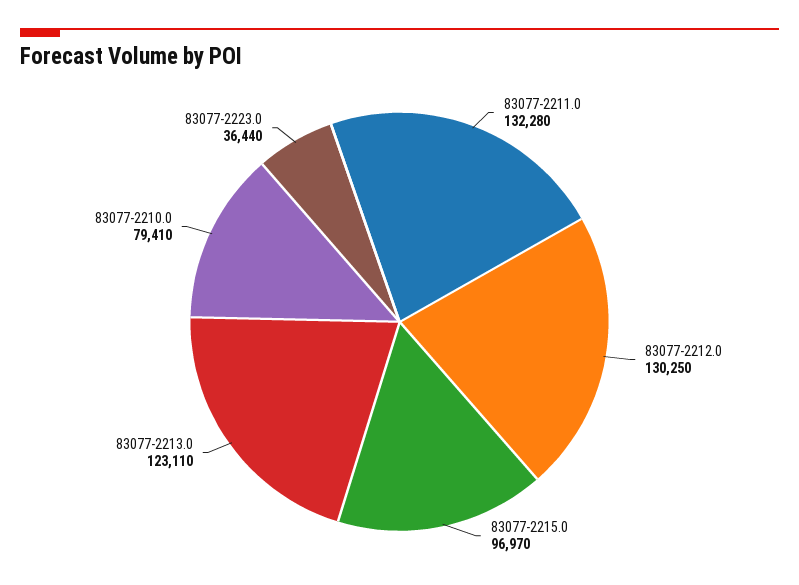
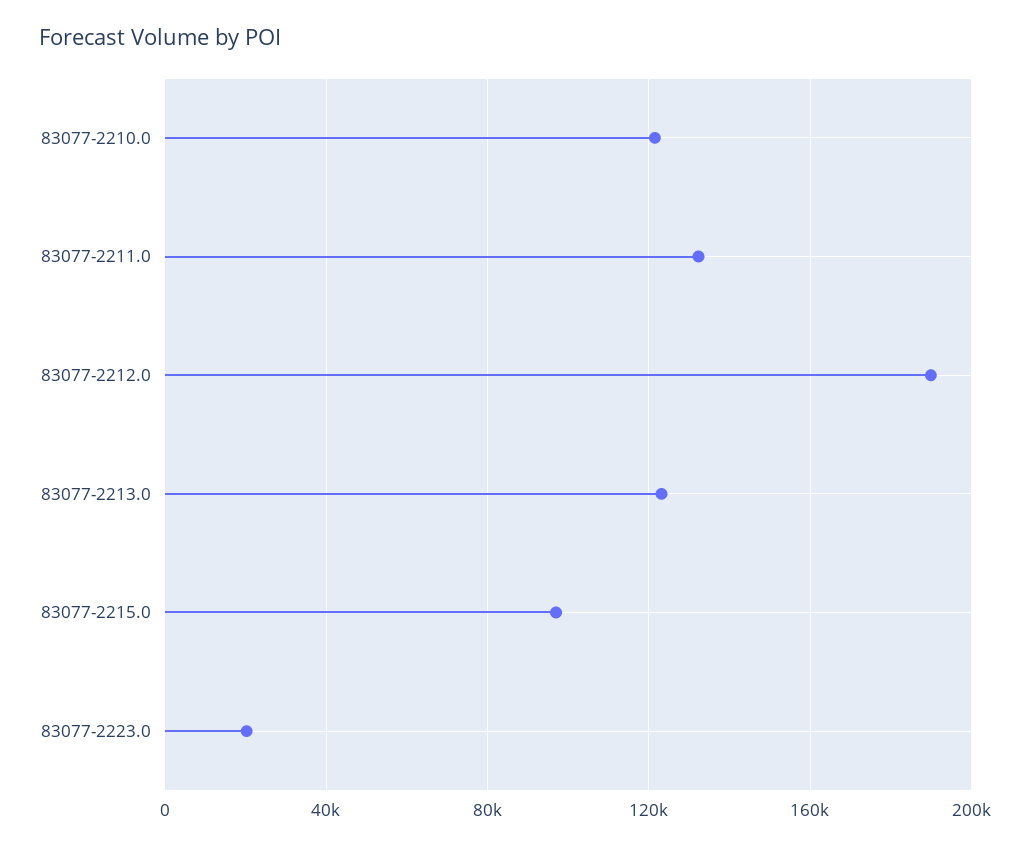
83077-2212.0: 130250 -> 190000
83077-2210.0: 79410 -> 120000
83077-2223.0: 36440 -> 20000

